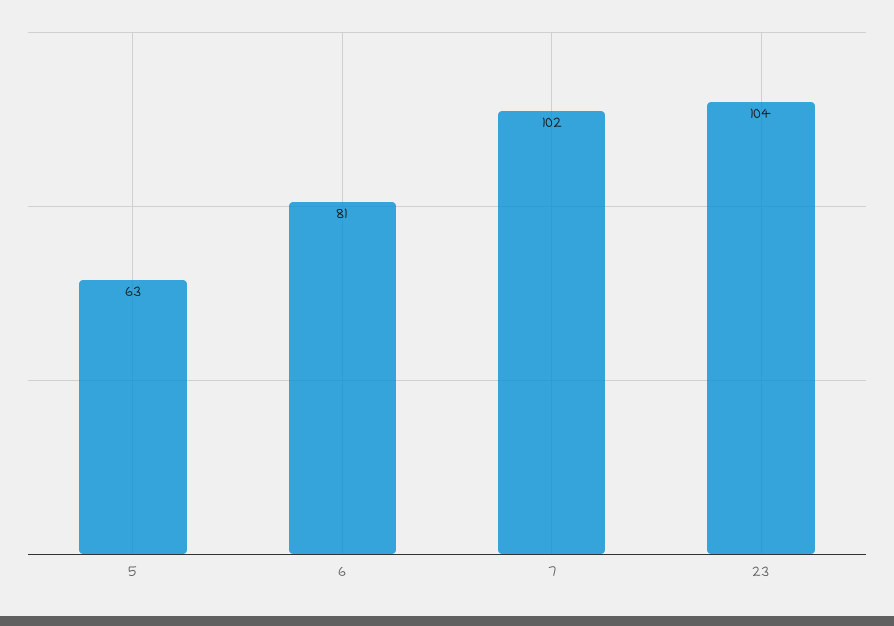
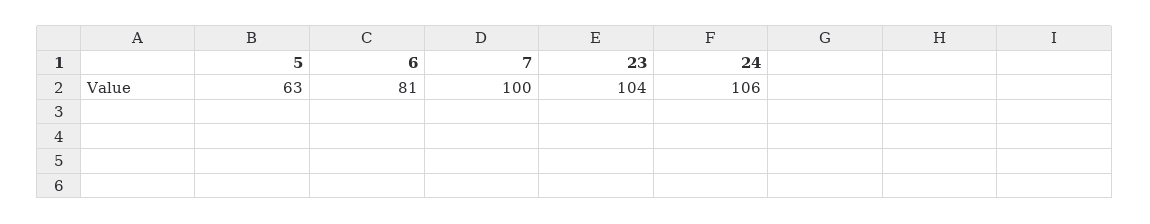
7: 102 -> 100
24: none -> 106

